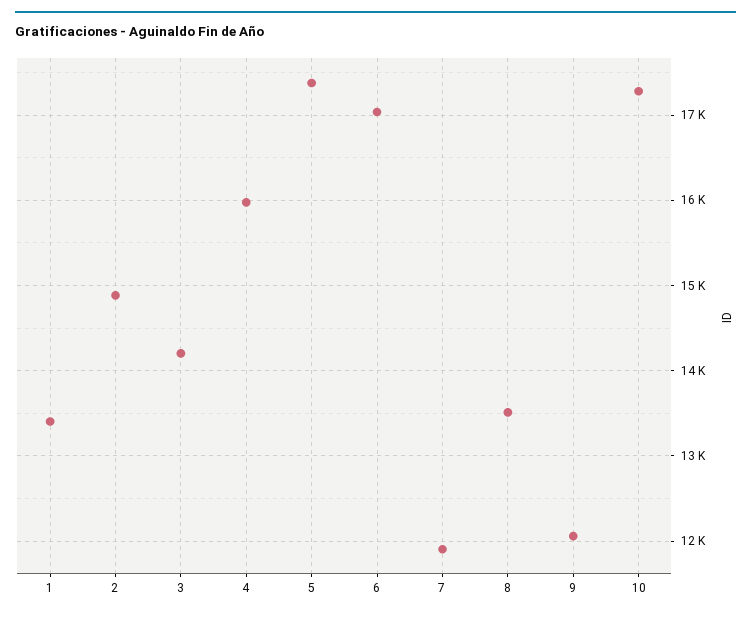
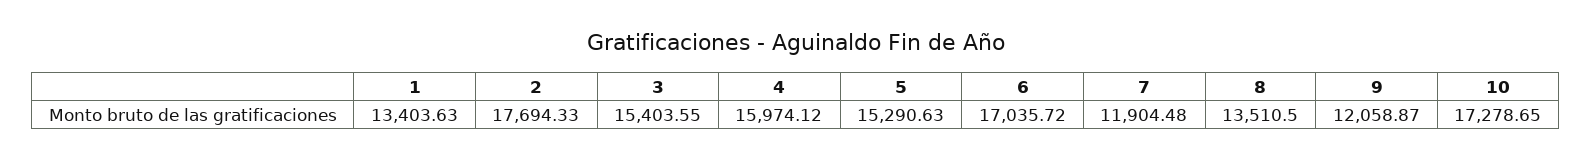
2: 14900 -> 17694.33
3: 14200 -> 15403.55
5: 17400 -> 15290.63

